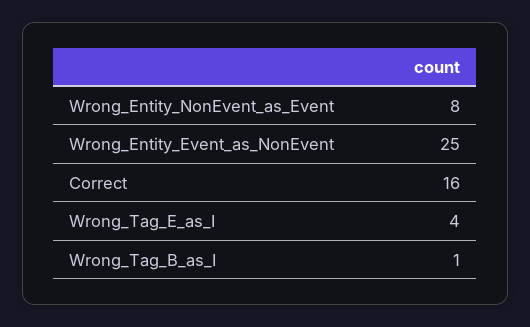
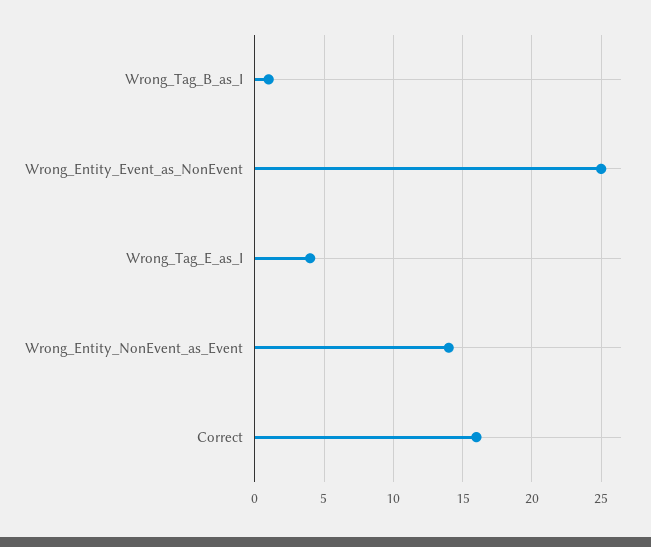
Wrong_Entity_NonEvent_as_Event: 8 -> 14

